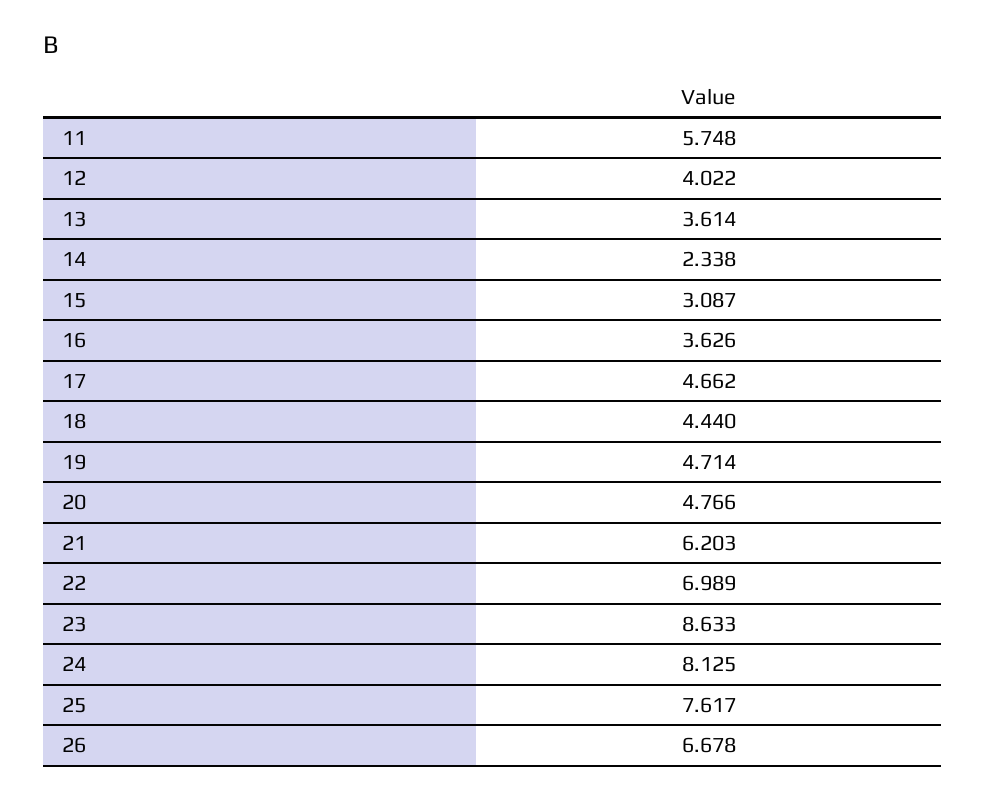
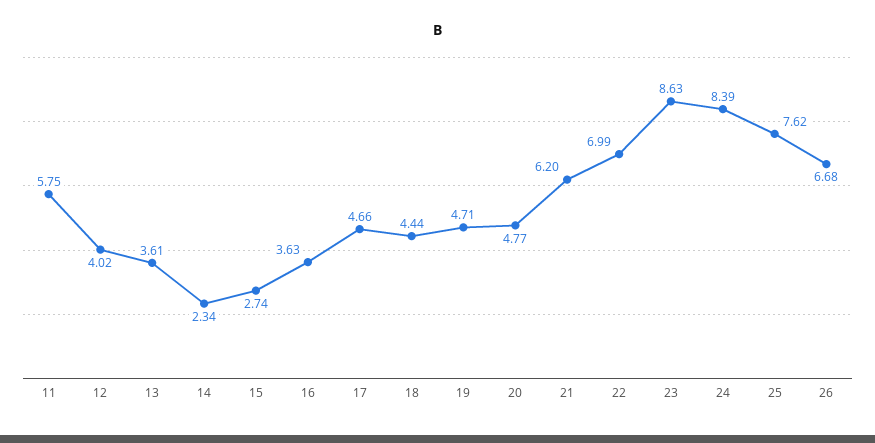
15: 3.087 -> 2.74
24: 8.125 -> 8.39

